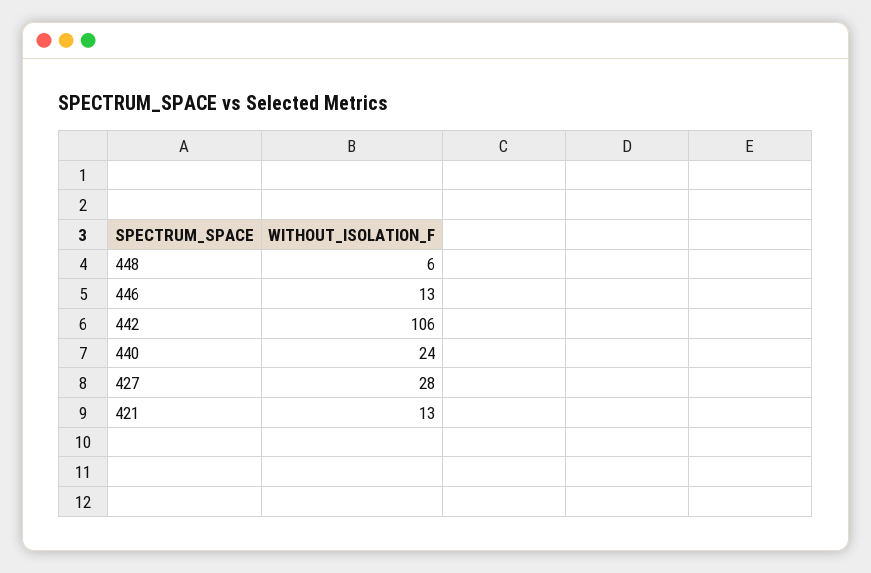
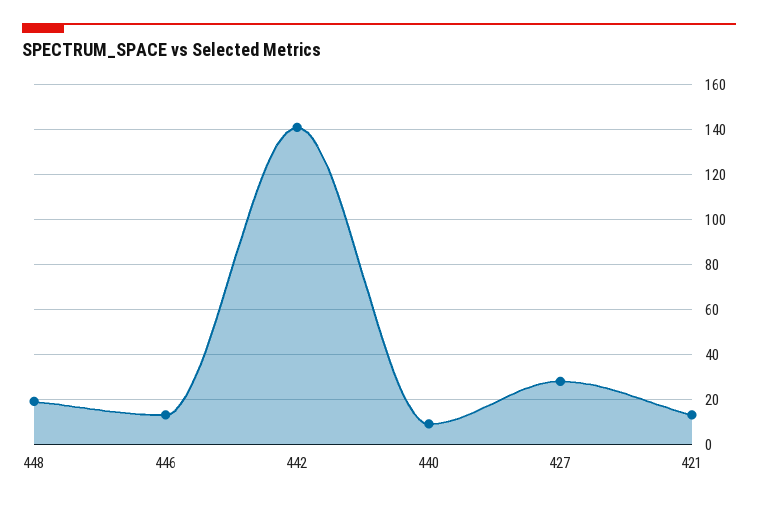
448: 6 -> 20
442: 106 -> 140
440: 24 -> 10

